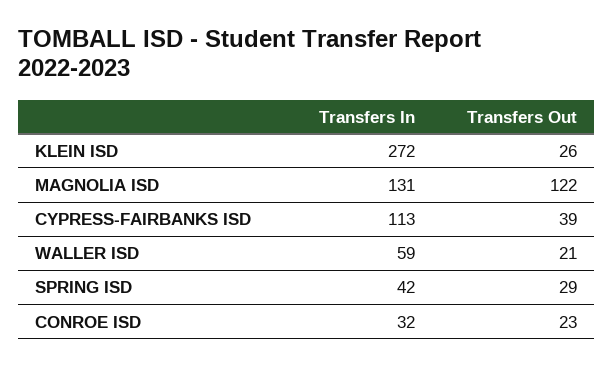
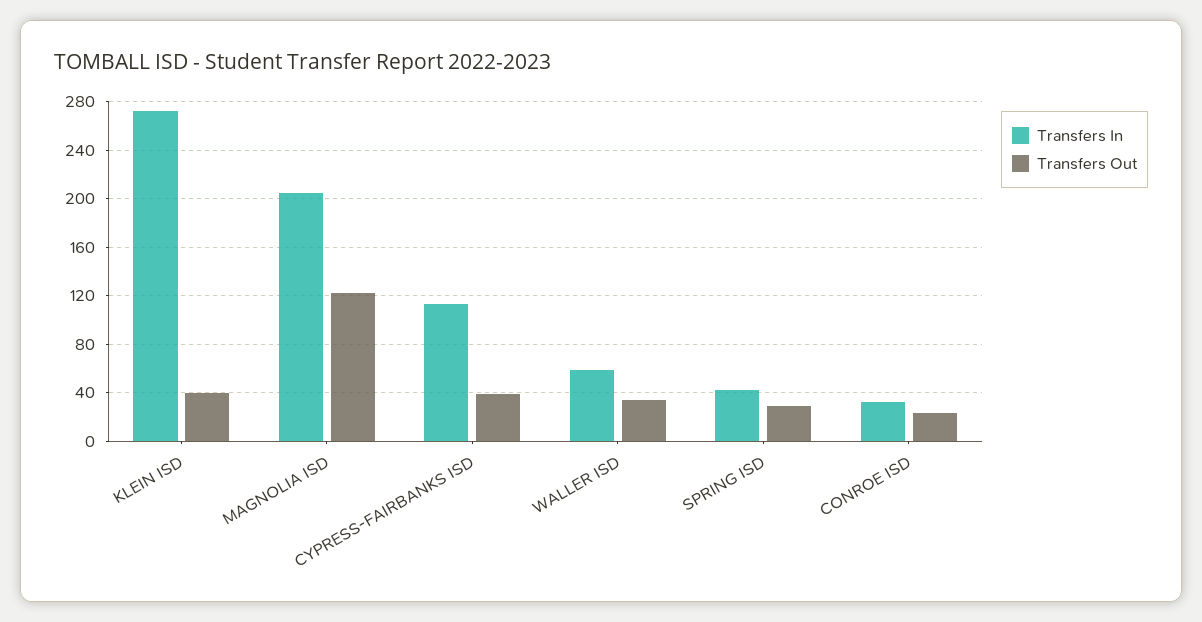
Transfers Out, KLEIN ISD: 26 -> 40
Transfers In, MAGNOLIA ISD: 131 -> 205
Transfers Out, WALLER ISD: 21 -> 35

